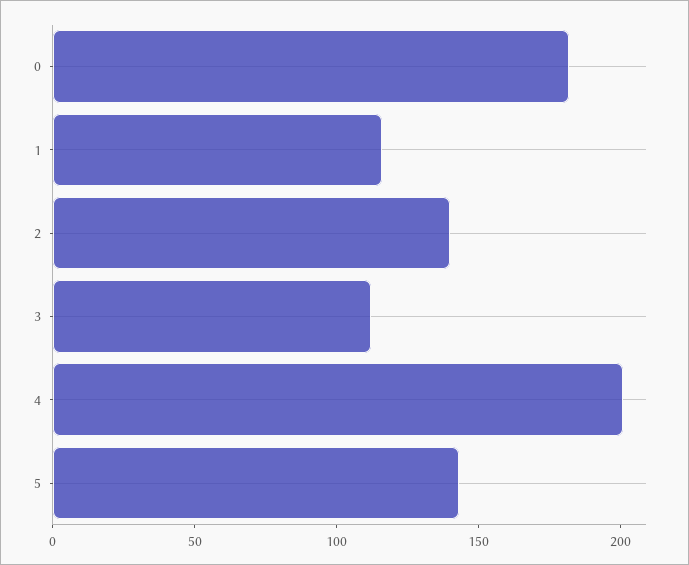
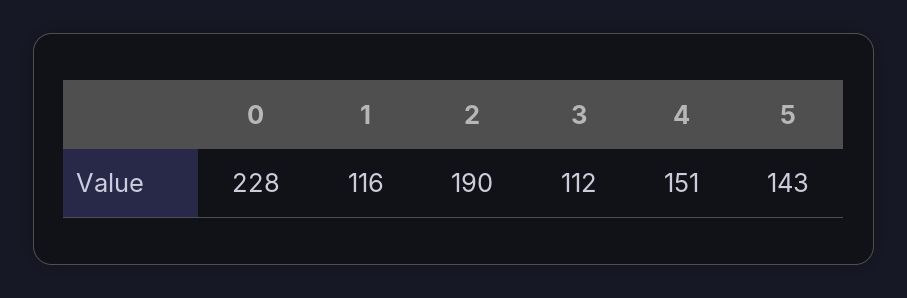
0: 180 -> 228
2: 140 -> 190
4: 200 -> 151

